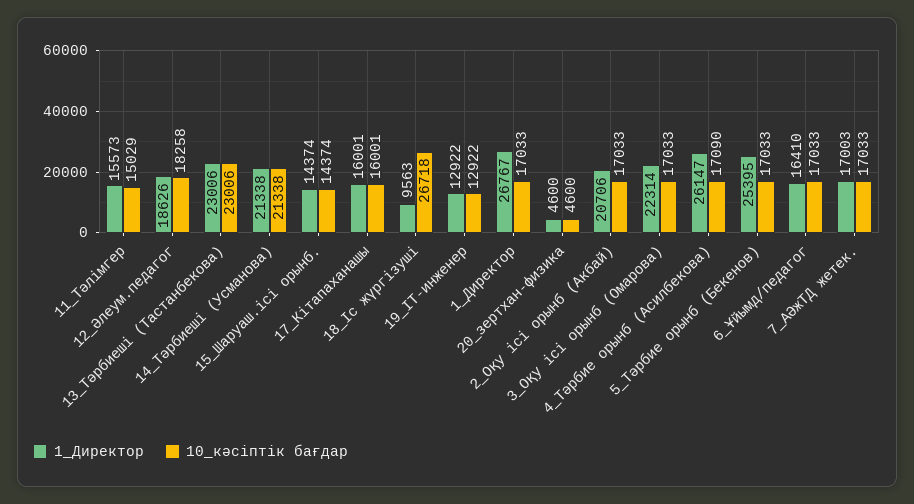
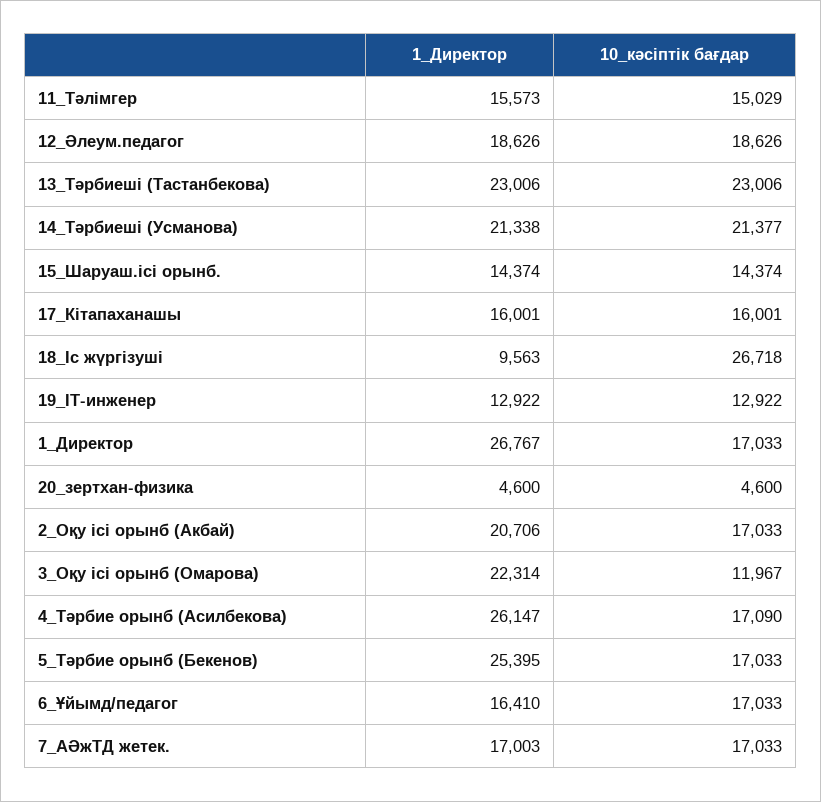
10_кәсіптік бағдар, 12_Әлеум.педагог: 18258 -> 18626
10_кәсіптік бағдар, 14_Тәрбиеші (Усманова): 21338 -> 21377
10_кәсіптік бағдар, 3_Оқу ісі орынб (Омарова): 17033 -> 11967

